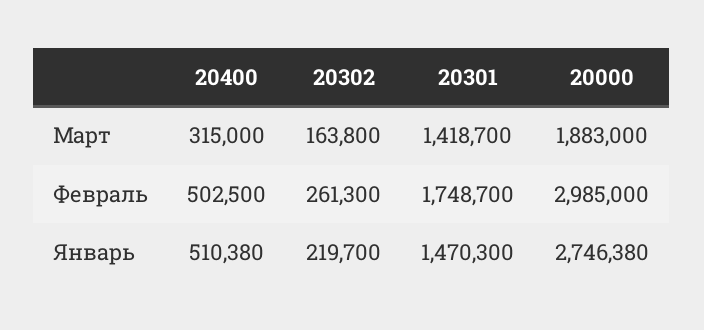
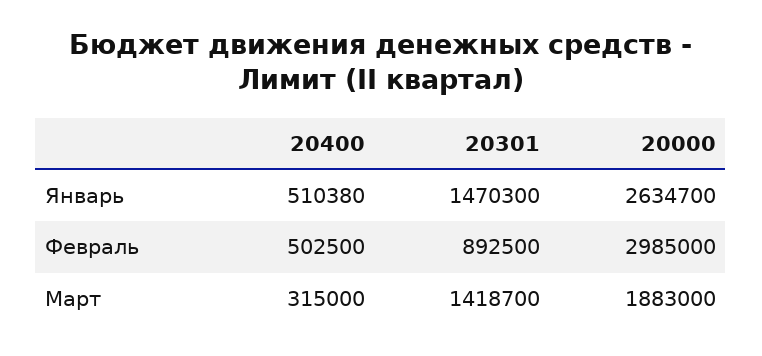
20302, Март: 163800 -> none
20302, Февраль: 261300 -> none
20301, Февраль: 1748700 -> 892500
20302, Январь: 219700 -> none
20000, Январь: 2746380 -> 2634700

